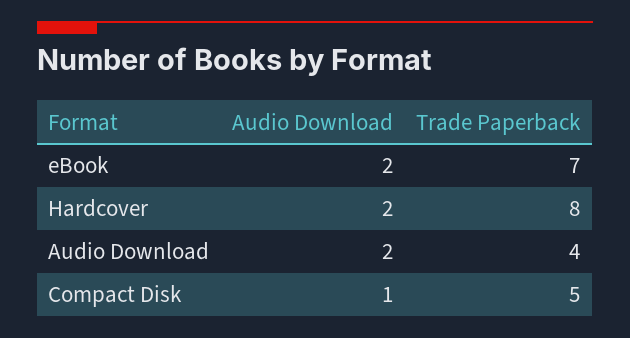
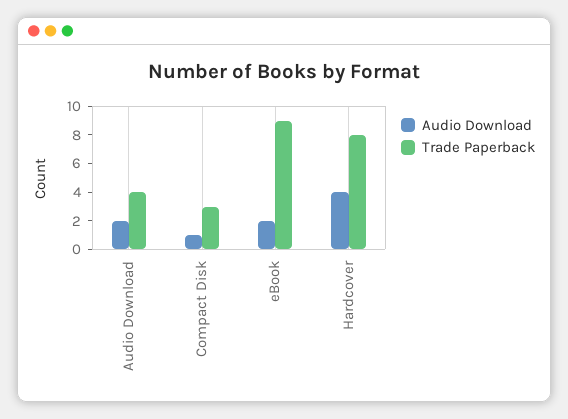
Trade Paperback, eBook: 7 -> 9
Audio Download, Hardcover: 2 -> 4
Trade Paperback, Compact Disk: 5 -> 3

